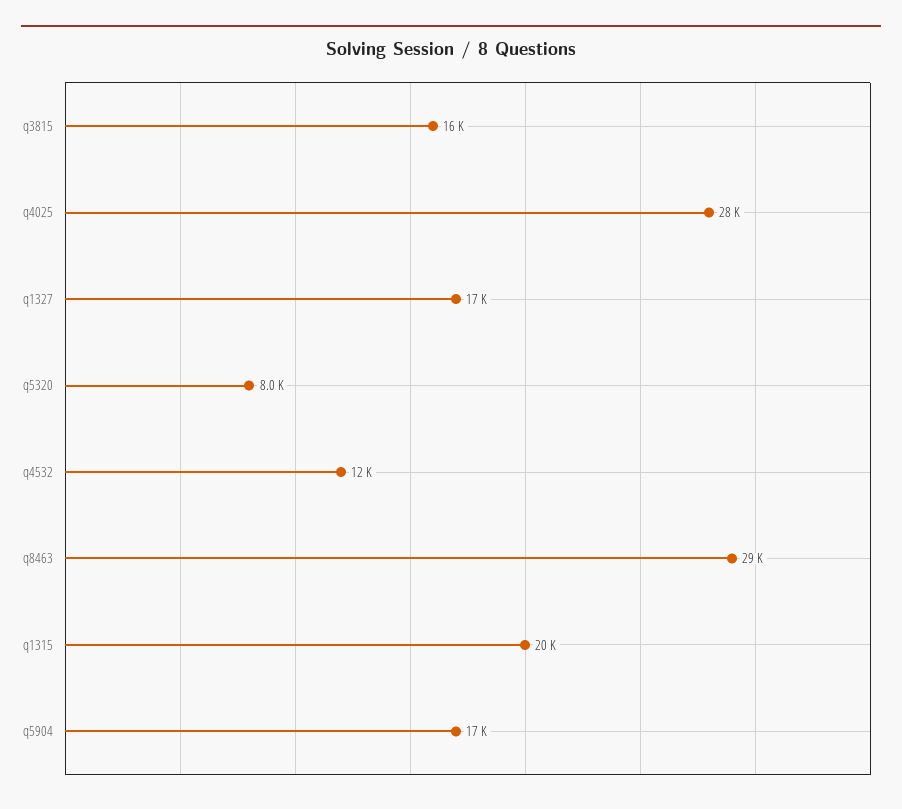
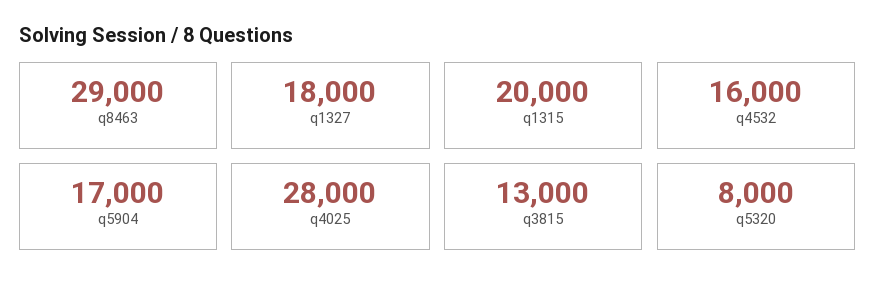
q3815: 16000 -> 13000
q1327: 17000 -> 18000
q4532: 12000 -> 16000

